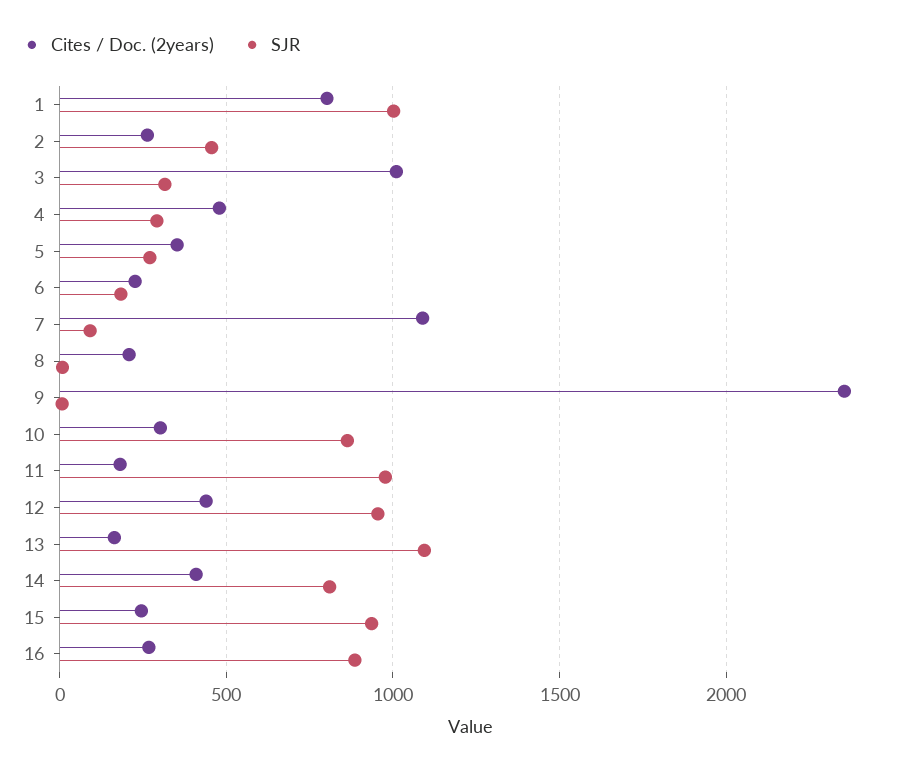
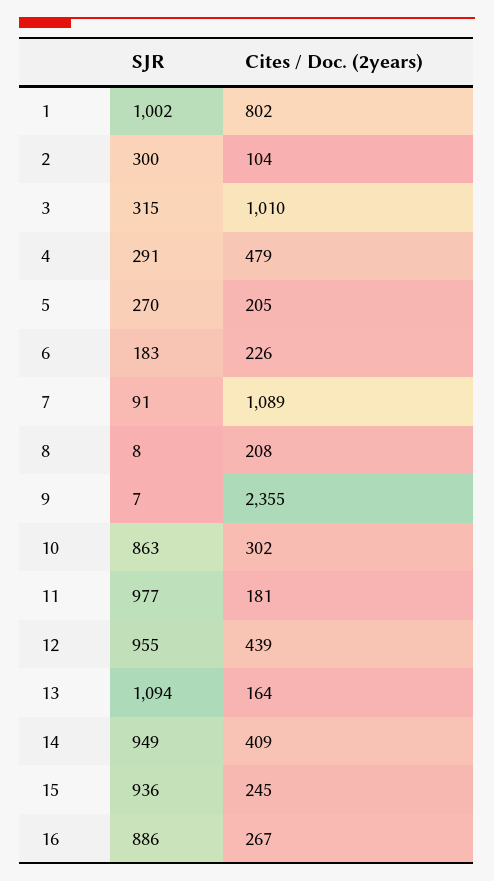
Cites / Doc. (2years), 2: 250 -> 104
SJR, 2: 450 -> 300
Cites / Doc. (2years), 5: 350 -> 205
SJR, 14: 800 -> 949

